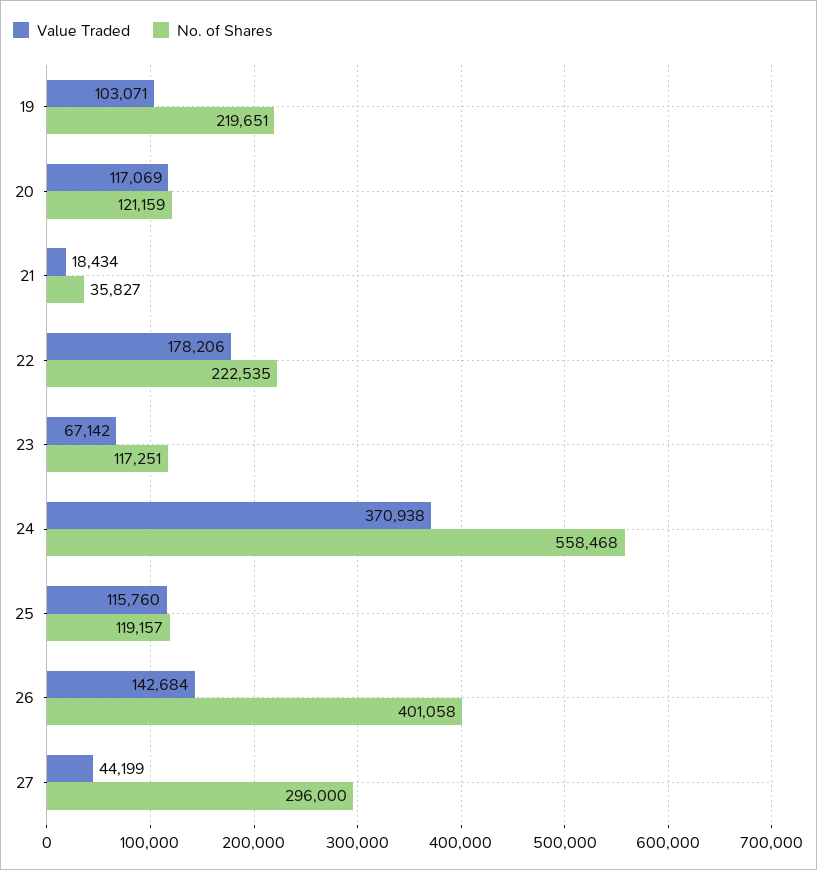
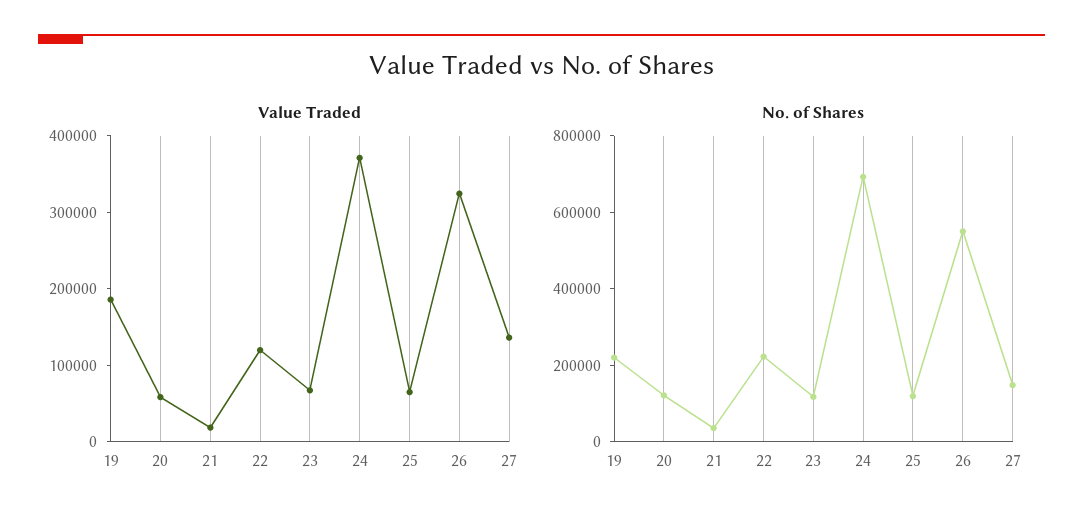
Value Traded, 19: 103071 -> 180000
Value Traded, 20: 117069 -> 60000
Value Traded, 22: 178206 -> 120000
No. of Shares, 24: 558468 -> 700000
Value Traded, 25: 115760 -> 60000
Value Traded, 26: 142684 -> 320000
No. of Shares, 26: 401058 -> 550000
Value Traded, 27: 44199 -> 140000
No. of Shares, 27: 296000 -> 150000

